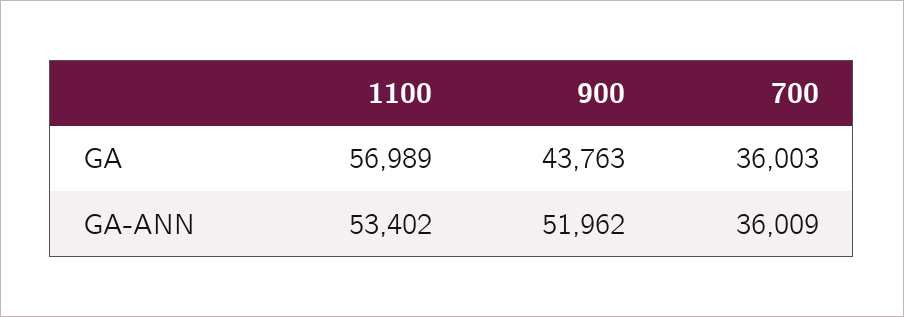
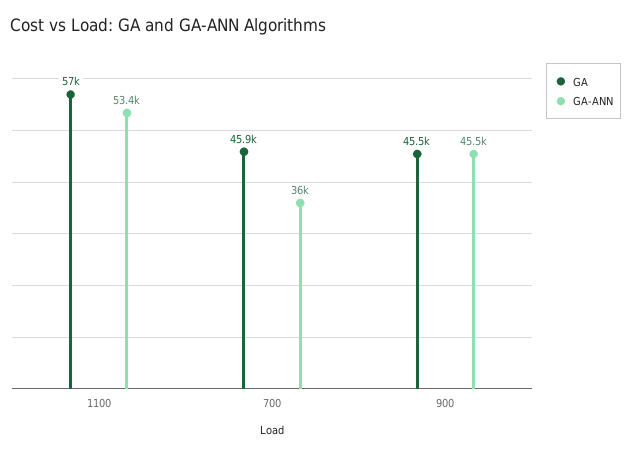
GA, 900: 43763 -> 45500
GA, 700: 36003 -> 45900
GA-ANN, 900: 51962 -> 45500

